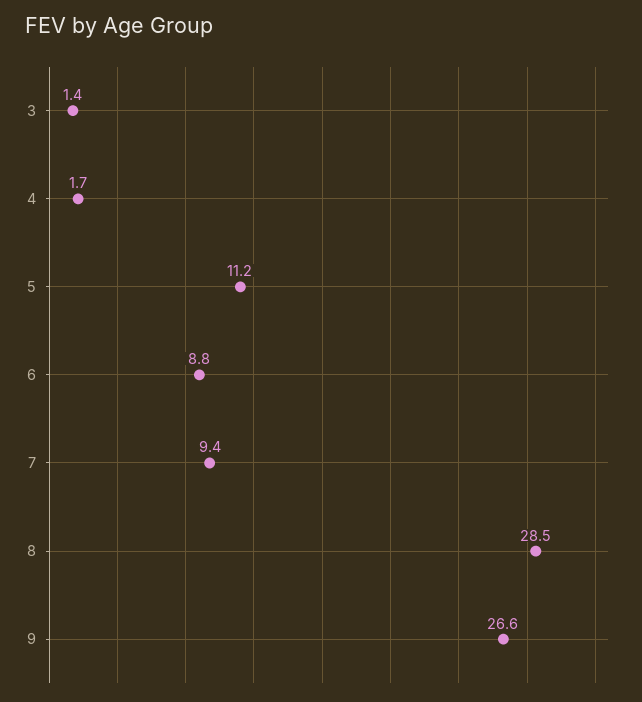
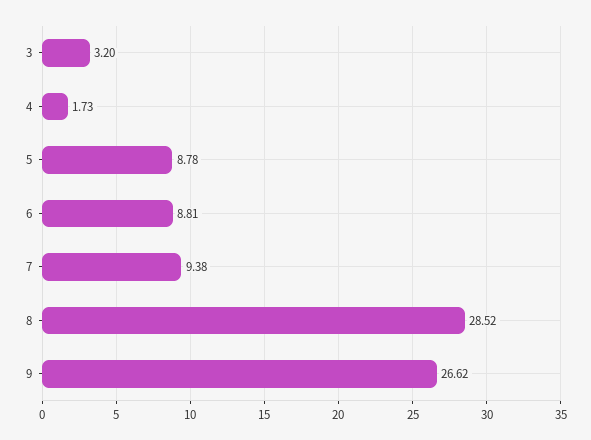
3: 1.4 -> 3.2
5: 11.2 -> 8.78

